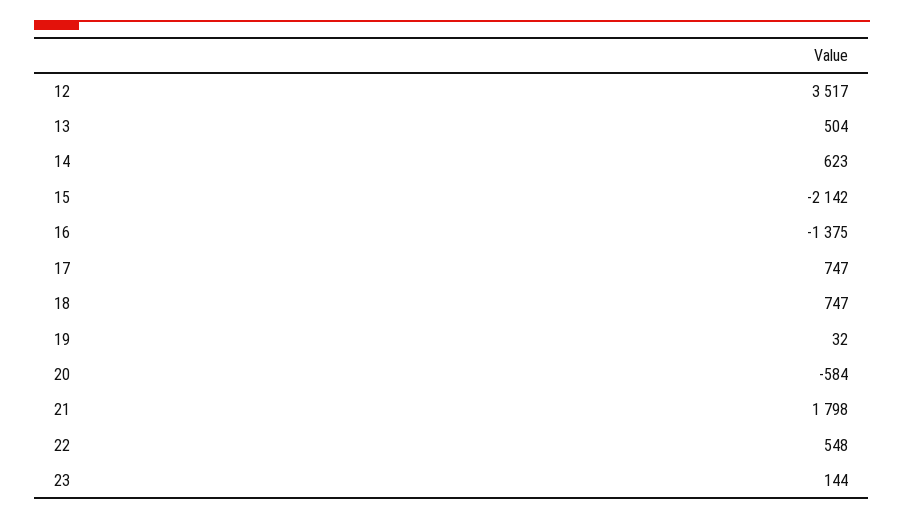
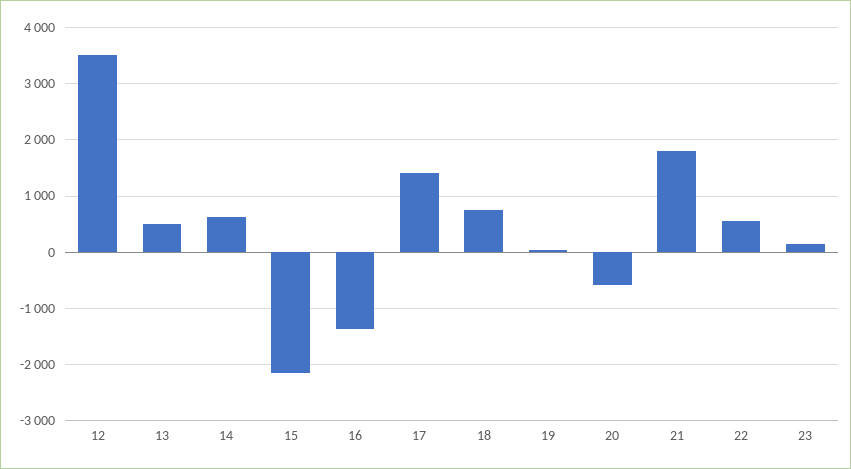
17: 747 -> 1400

